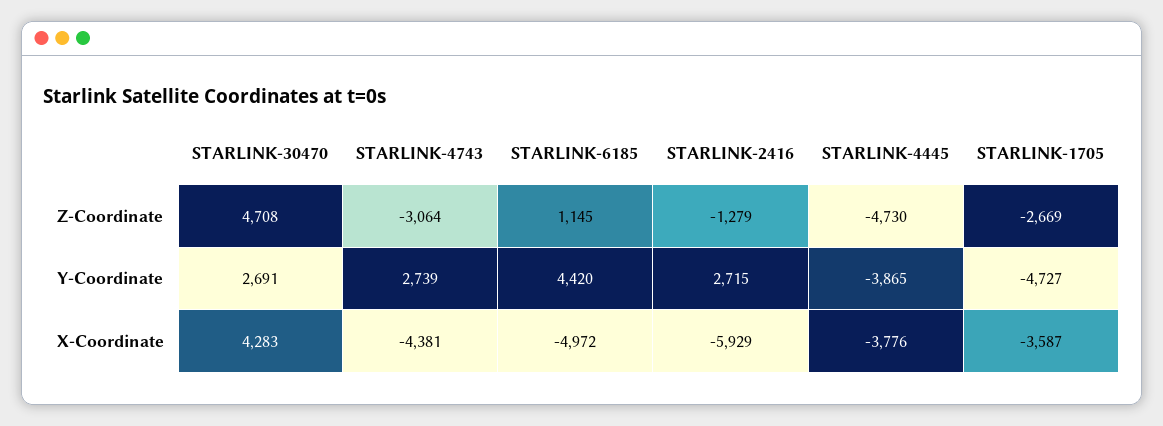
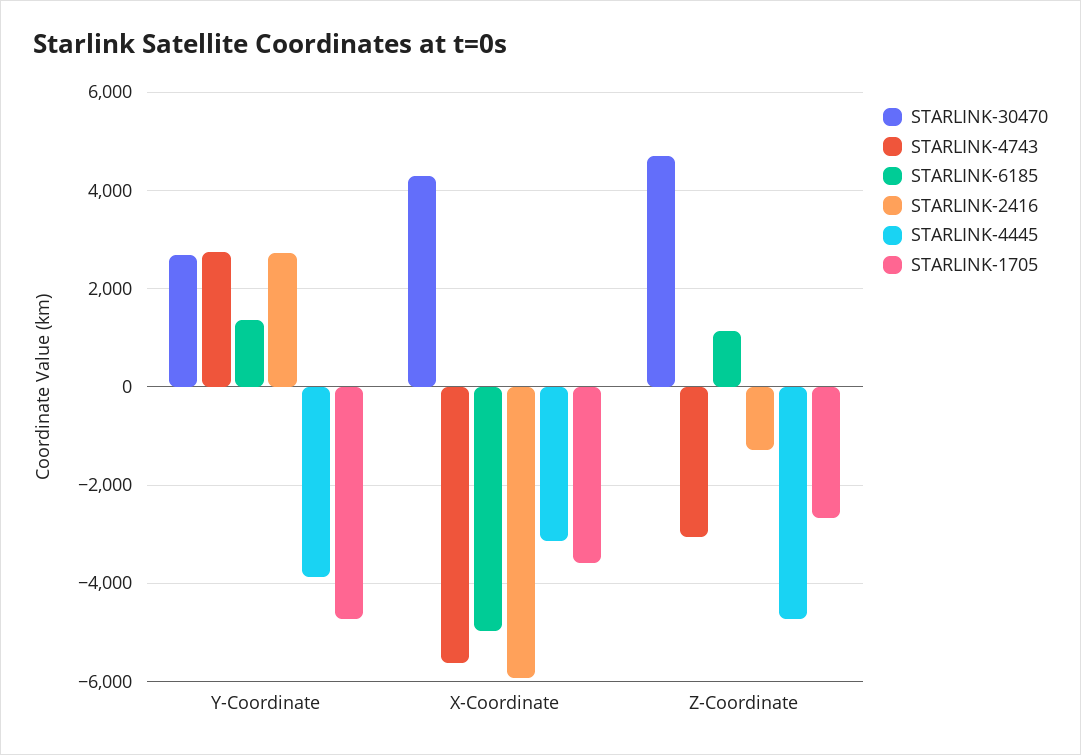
STARLINK-6185, Y-Coordinate: 4420 -> 1400
STARLINK-4743, X-Coordinate: -4381 -> -5600
STARLINK-4445, X-Coordinate: -3776 -> -3200

